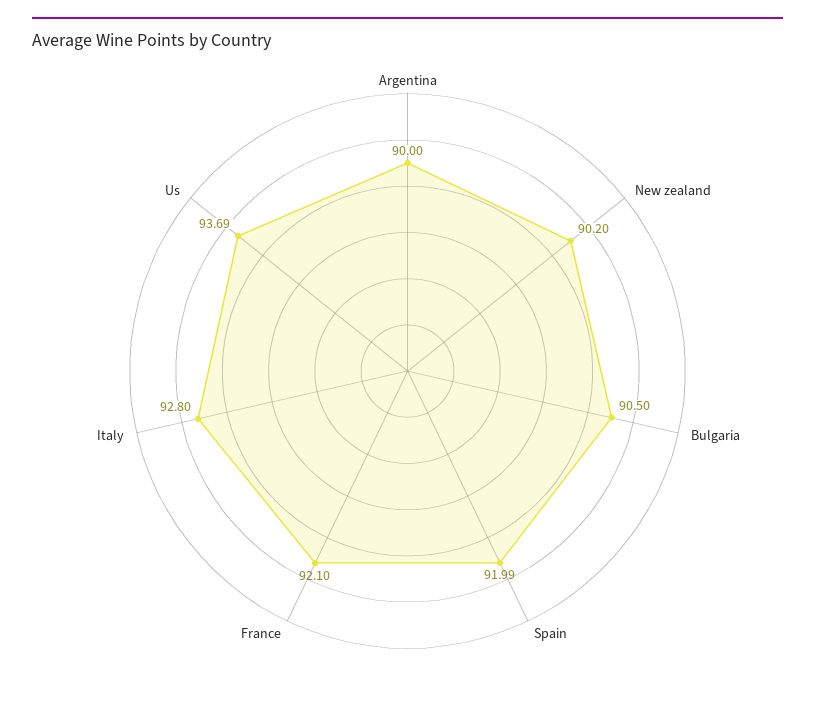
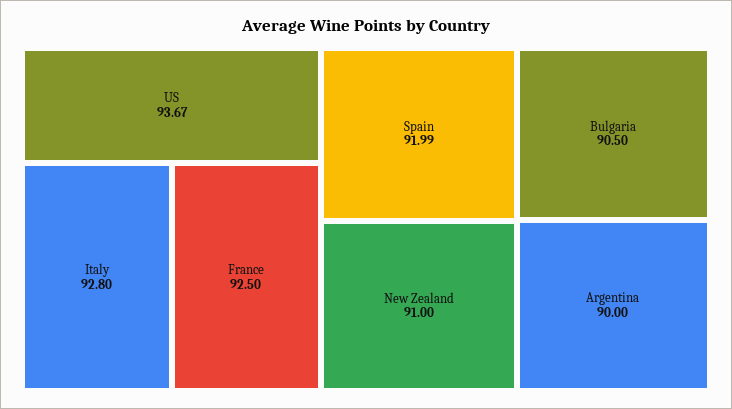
New zealand: 90.2 -> 91
France: 92.1 -> 92.5
Us: 93.69 -> 93.67

